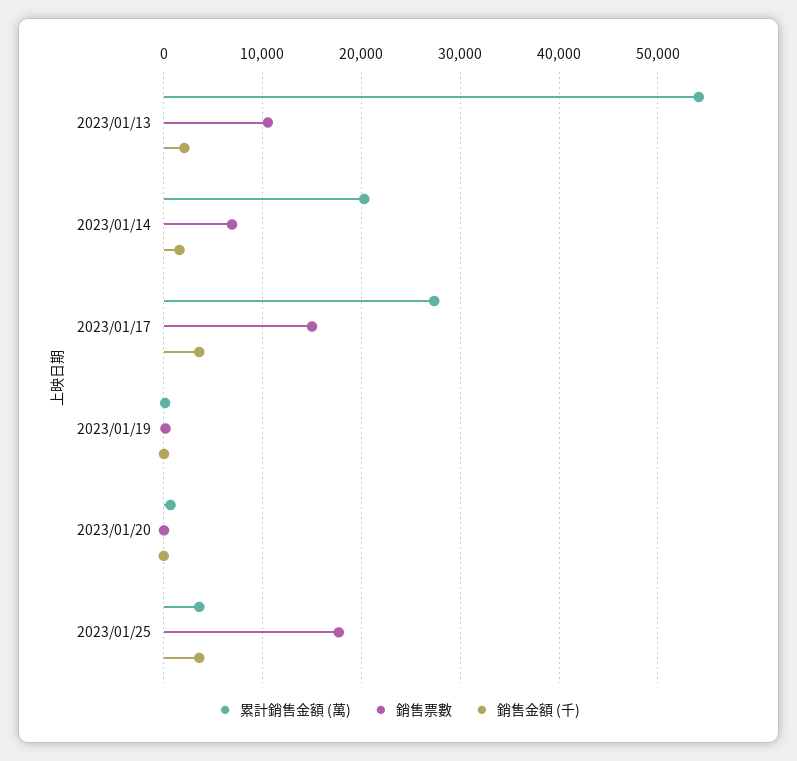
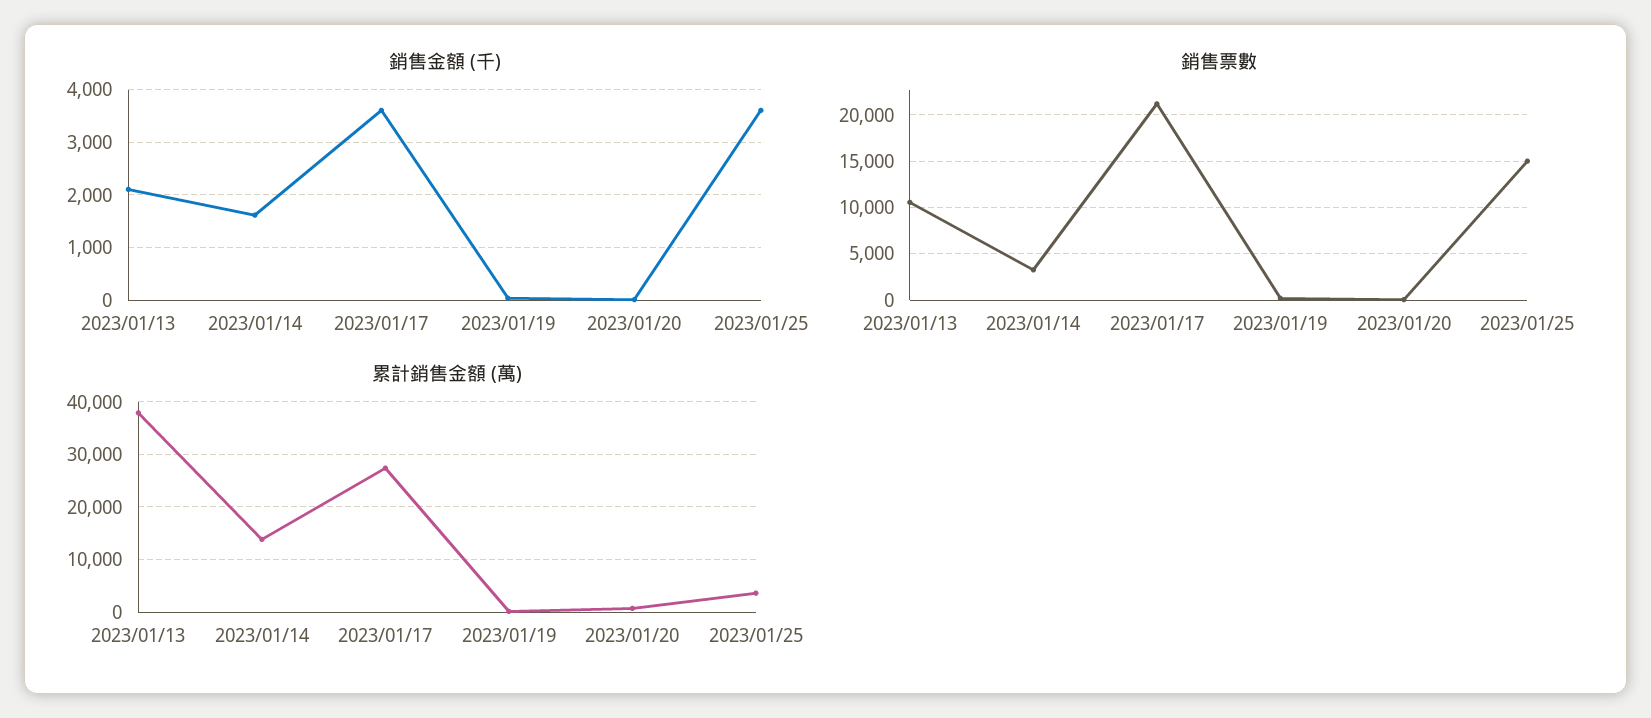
累計銷售金額 (萬), 2023/01/13: 54000 -> 38000
累計銷售金額 (萬), 2023/01/14: 20000 -> 14000
銷售票數, 2023/01/14: 7000 -> 3000
銷售票數, 2023/01/17: 15000 -> 21000
銷售票數, 2023/01/25: 18000 -> 15000

